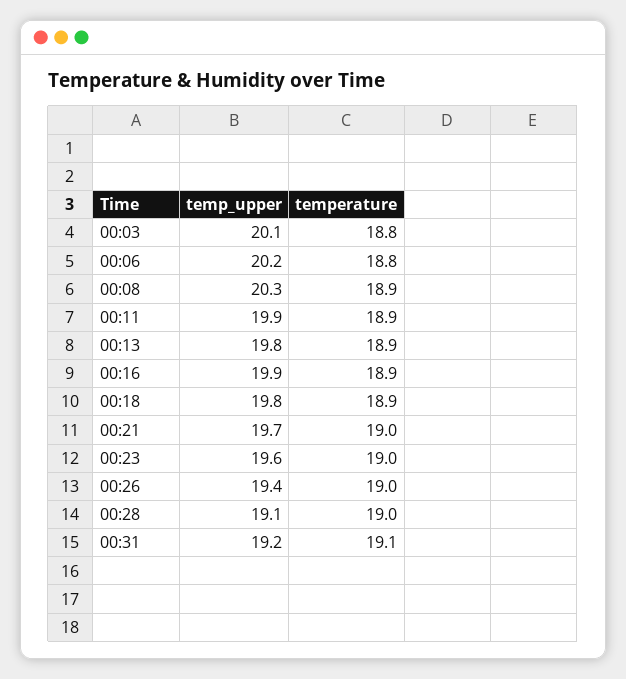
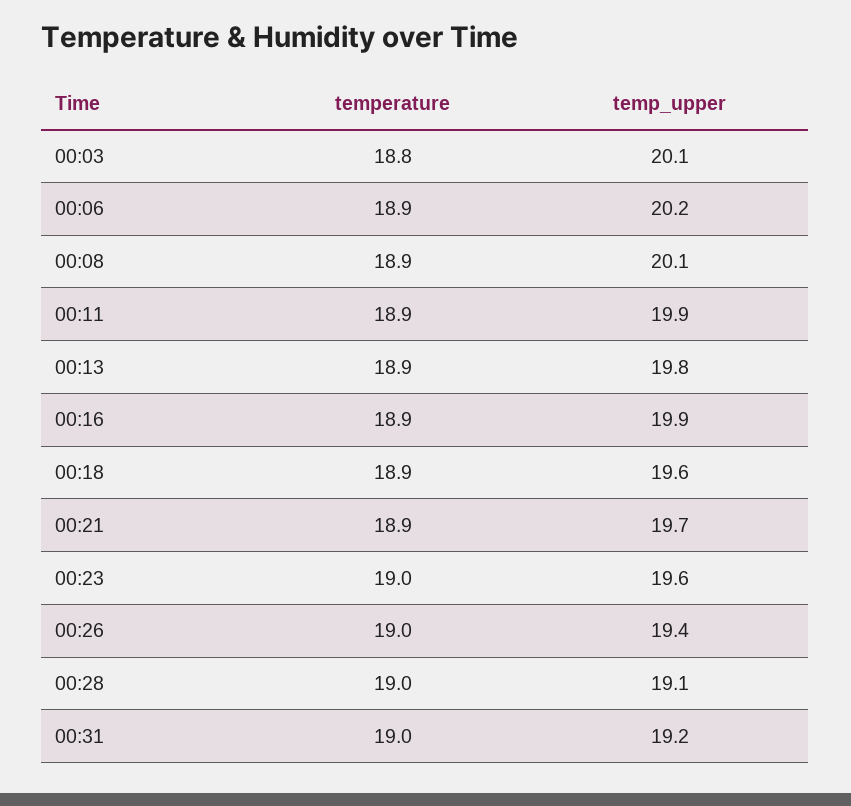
temperature, 00:06: 18.8 -> 18.9
temp_upper, 00:08: 20.3 -> 20.1
temp_upper, 00:18: 19.8 -> 19.6
temperature, 00:21: 19 -> 18.9
temperature, 00:31: 19.1 -> 19

